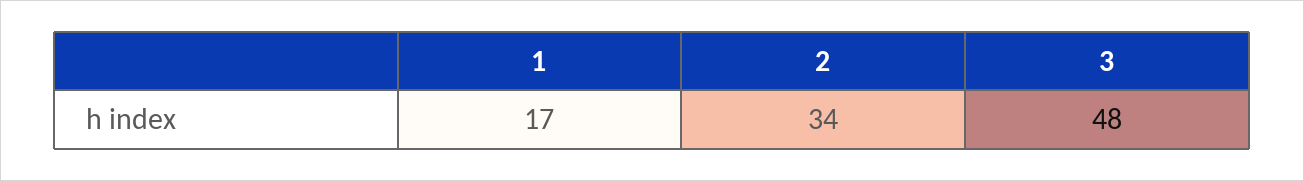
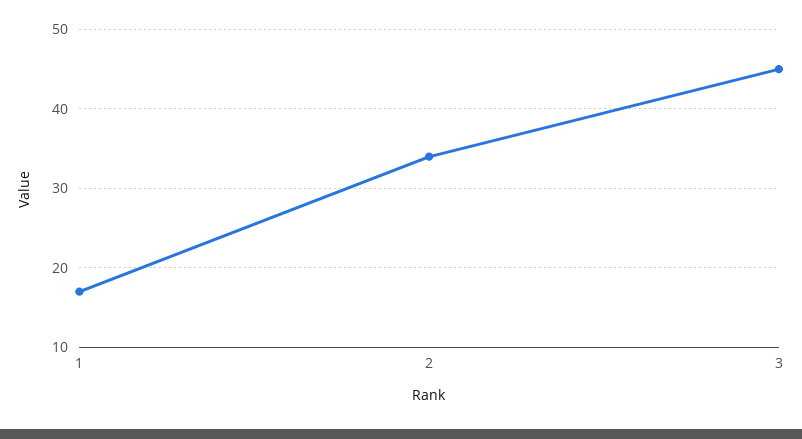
3: 48 -> 45

